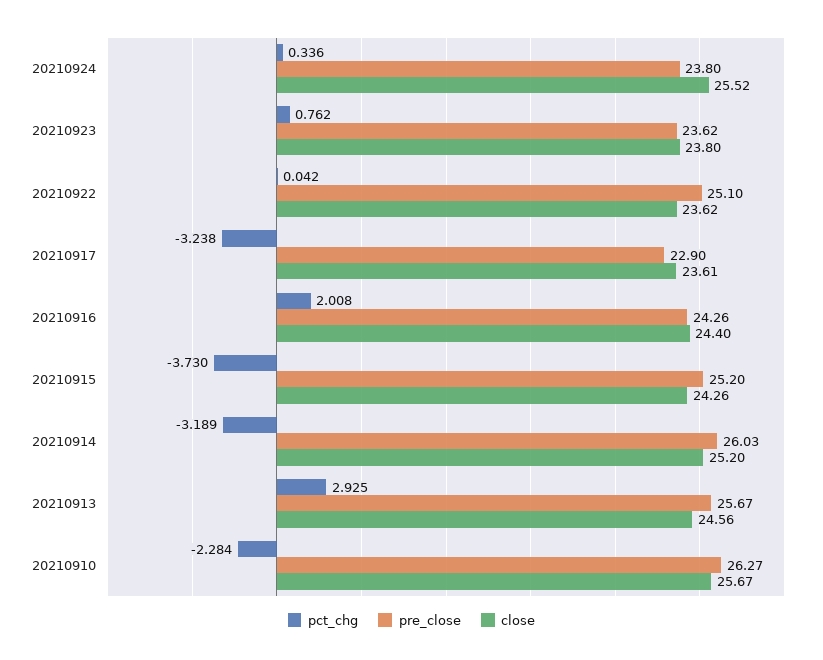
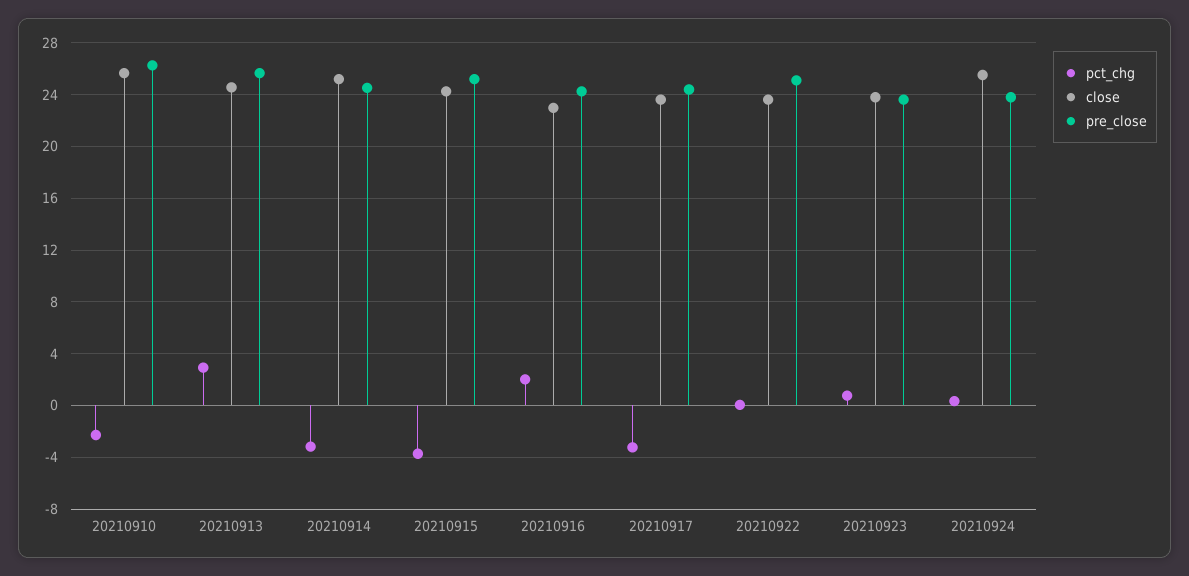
pre_close, 20210917: 22.9 -> 24.5
close, 20210916: 24.4 -> 23
pre_close, 20210914: 26.03 -> 24.5

